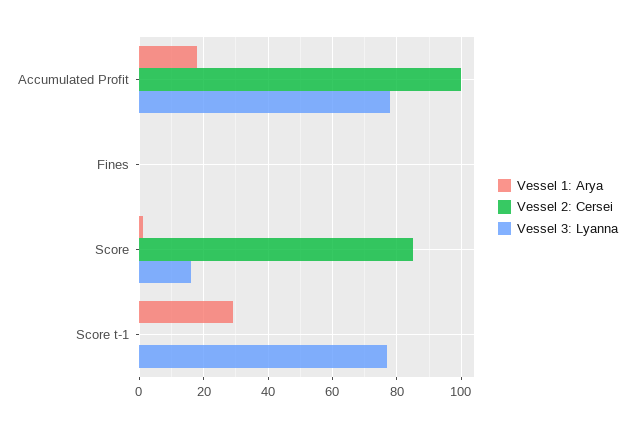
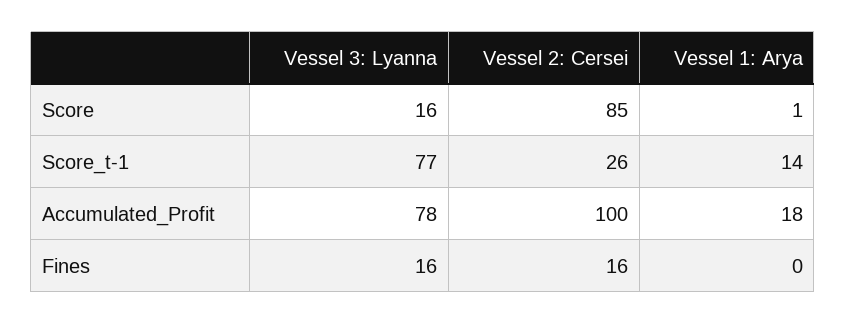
Vessel 2: Cersei, Fines: 0 -> 16
Vessel 3: Lyanna, Fines: 0 -> 16
Vessel 1: Arya, Score t-1: 30 -> 14
Vessel 2: Cersei, Score t-1: 0 -> 26

